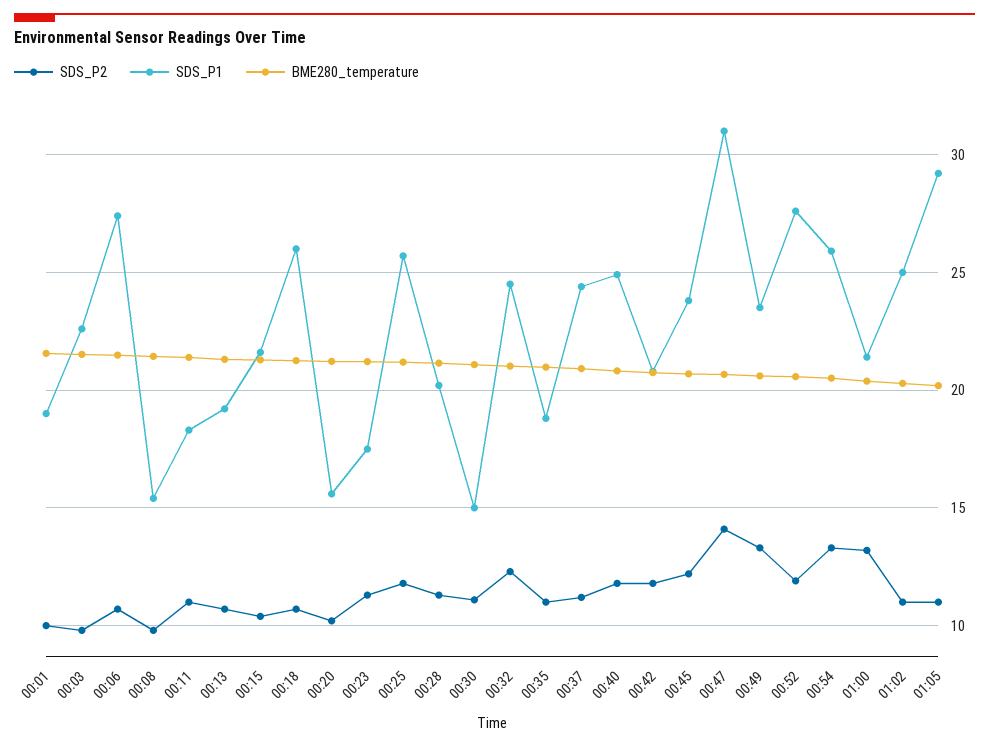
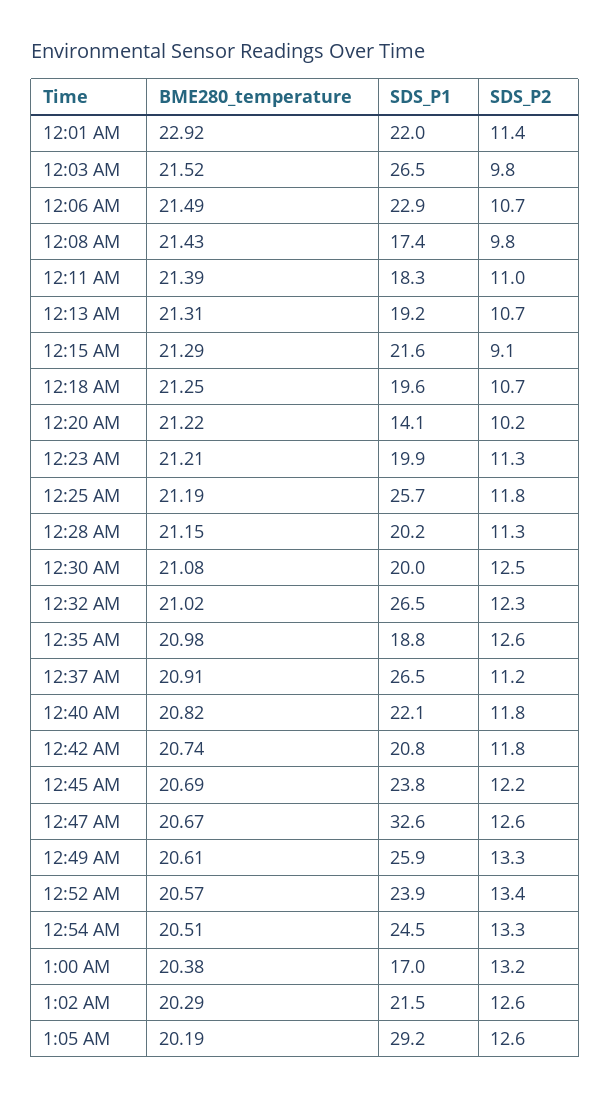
SDS_P2, 00:01: 10 -> 11.4
SDS_P1, 00:01: 19 -> 22
BME280_temperature, 00:01: 21.5 -> 22.92
SDS_P1, 00:03: 22.5 -> 26.5
SDS_P1, 00:06: 27.5 -> 22.9
SDS_P1, 00:08: 15.5 -> 17.4
SDS_P2, 00:15: 10.5 -> 9.1
SDS_P1, 00:18: 26 -> 19.6
SDS_P1, 00:20: 15.5 -> 14.1
SDS_P1, 00:23: 17.5 -> 19.9
SDS_P2, 00:30: 11 -> 12.5
SDS_P1, 00:30: 15 -> 20
SDS_P1, 00:32: 24.5 -> 26.5
SDS_P2, 00:35: 11 -> 12.6
SDS_P1, 00:37: 24.5 -> 26.5
SDS_P1, 00:40: 25 -> 22.1
SDS_P2, 00:47: 14 -> 12.6
SDS_P1, 00:47: 31 -> 32.6
SDS_P1, 00:49: 23.5 -> 25.9
SDS_P2, 00:52: 12 -> 13.4
SDS_P1, 00:52: 27.5 -> 23.9
SDS_P1, 00:54: 26 -> 24.5
SDS_P1, 01:00: 21.5 -> 17
SDS_P2, 01:02: 11 -> 12.6
SDS_P1, 01:02: 25 -> 21.5
SDS_P2, 01:05: 11 -> 12.6

